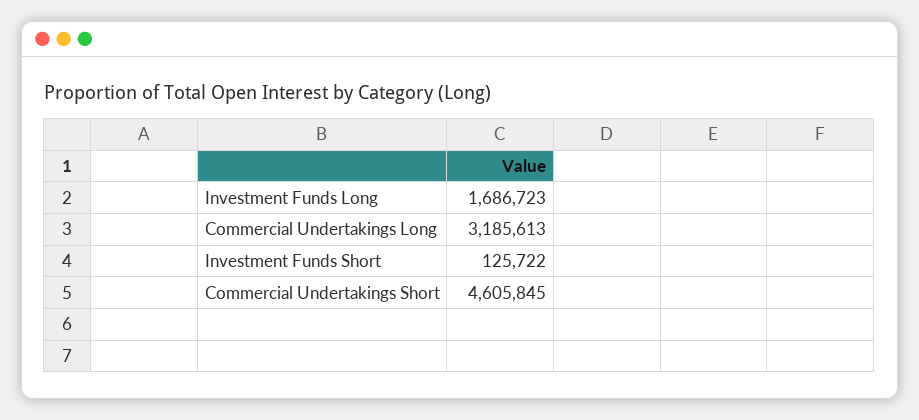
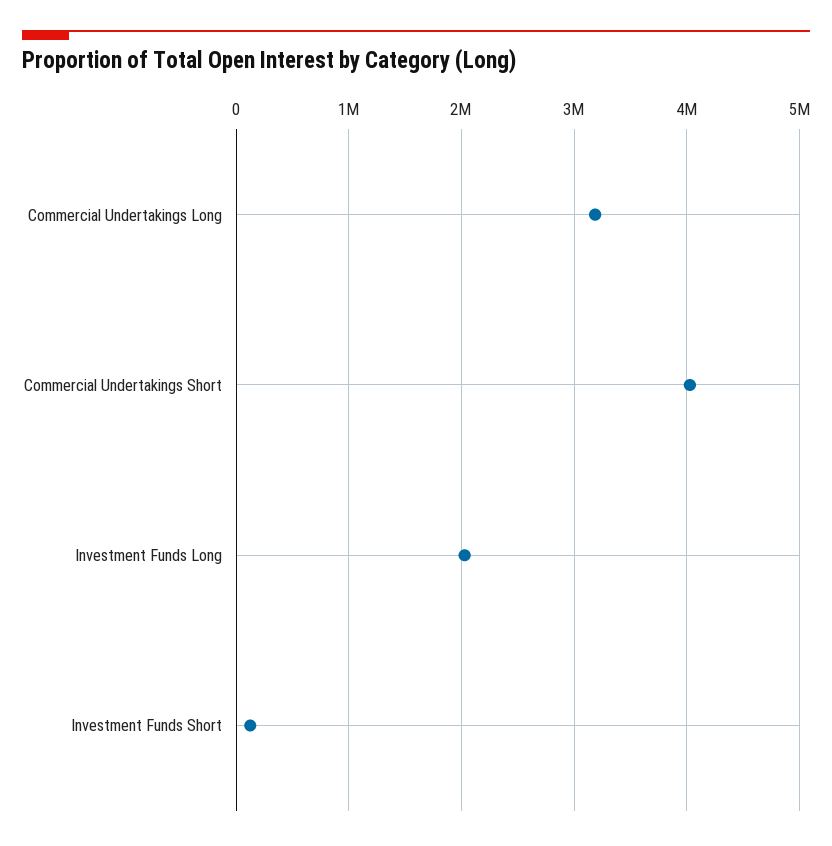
Investment Funds Long: 1686723 -> 2000000
Commercial Undertakings Short: 4605845 -> 4000000

